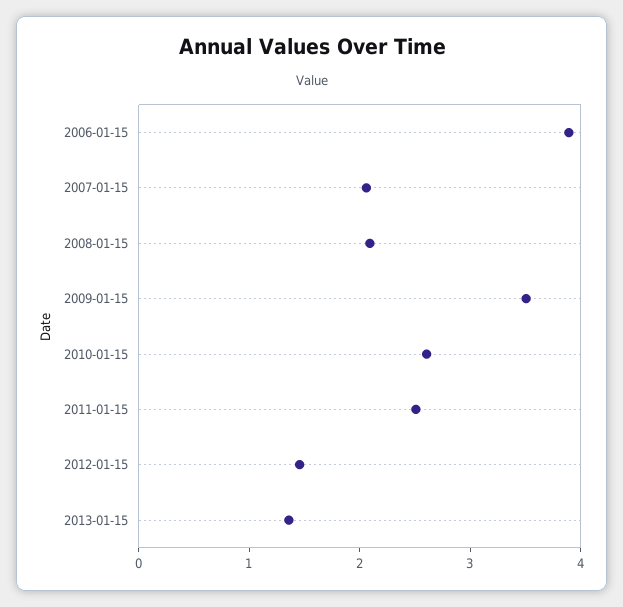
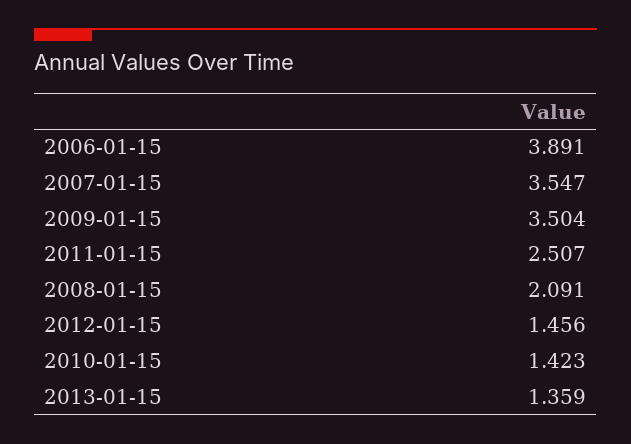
2007-01-15: 2 -> 3.547
2010-01-15: 2.6 -> 1.423

